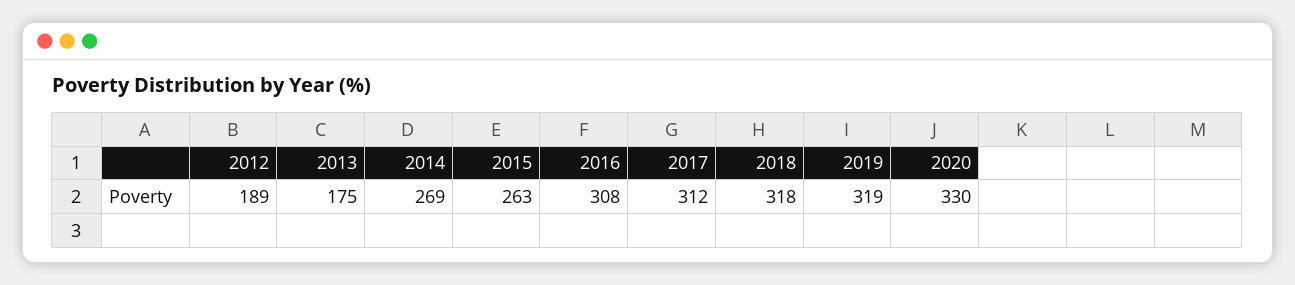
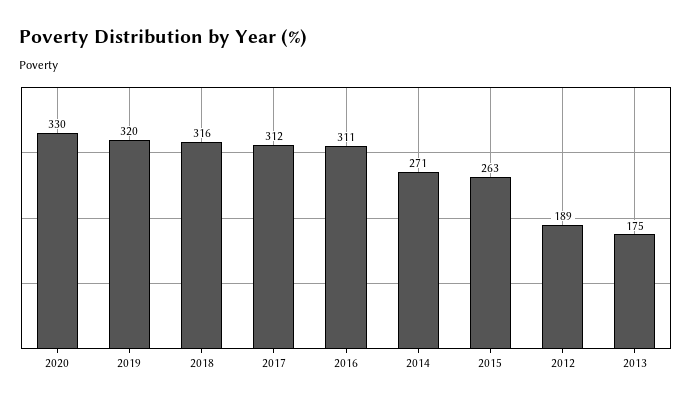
2014: 269 -> 271
2016: 308 -> 311
2018: 318 -> 316
2019: 319 -> 320

